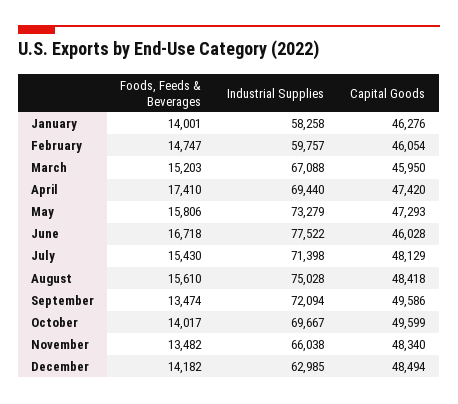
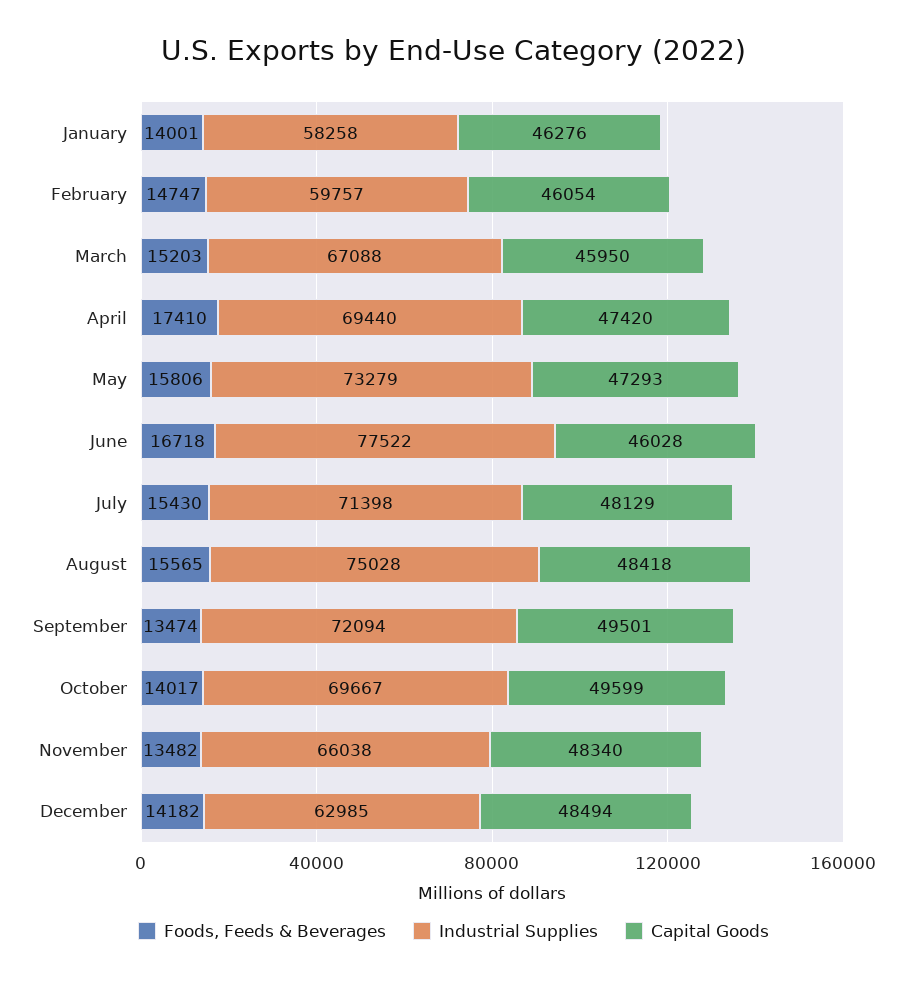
Foods, Feeds & Beverages, August: 15610 -> 15565
Capital Goods, September: 49586 -> 49501

